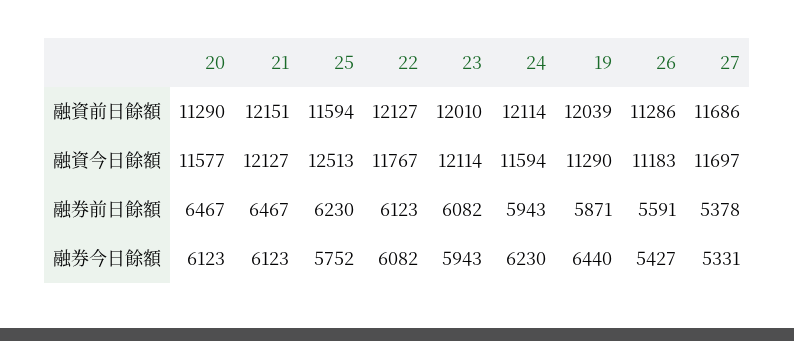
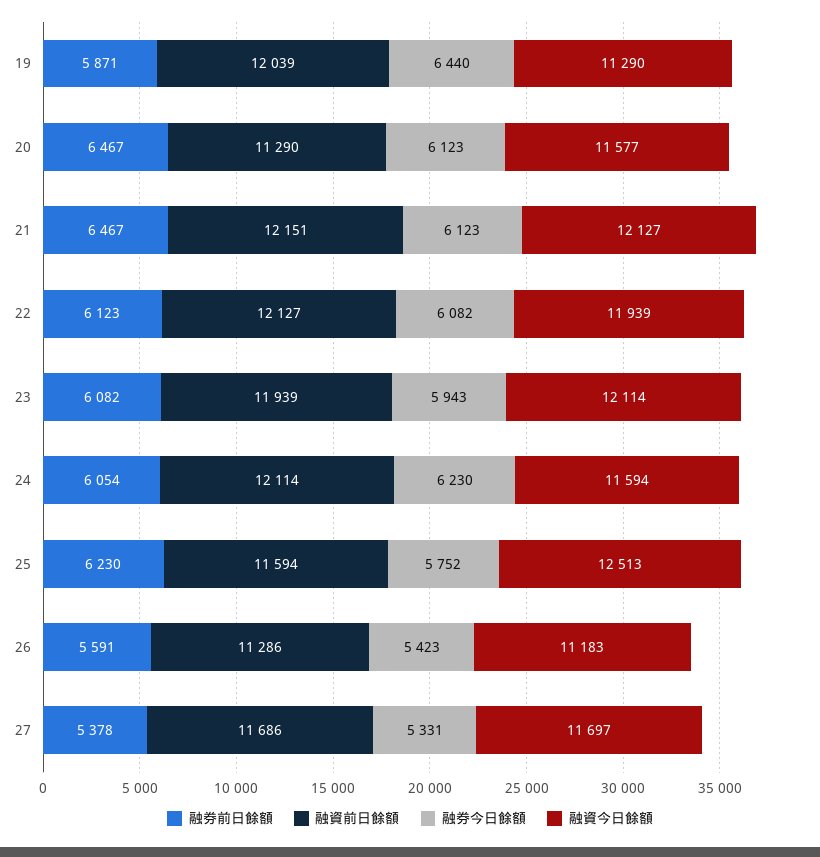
融資前日餘額, 23: 12010 -> 11939
融資今日餘額, 22: 11767 -> 11939
融券前日餘額, 24: 5943 -> 6054
融券今日餘額, 26: 5427 -> 5423

